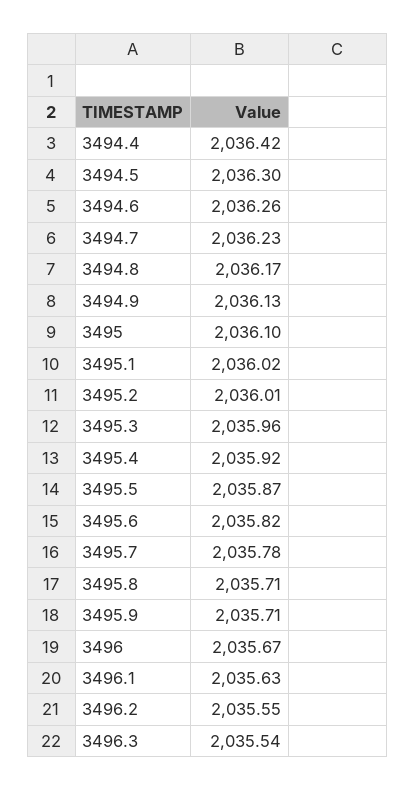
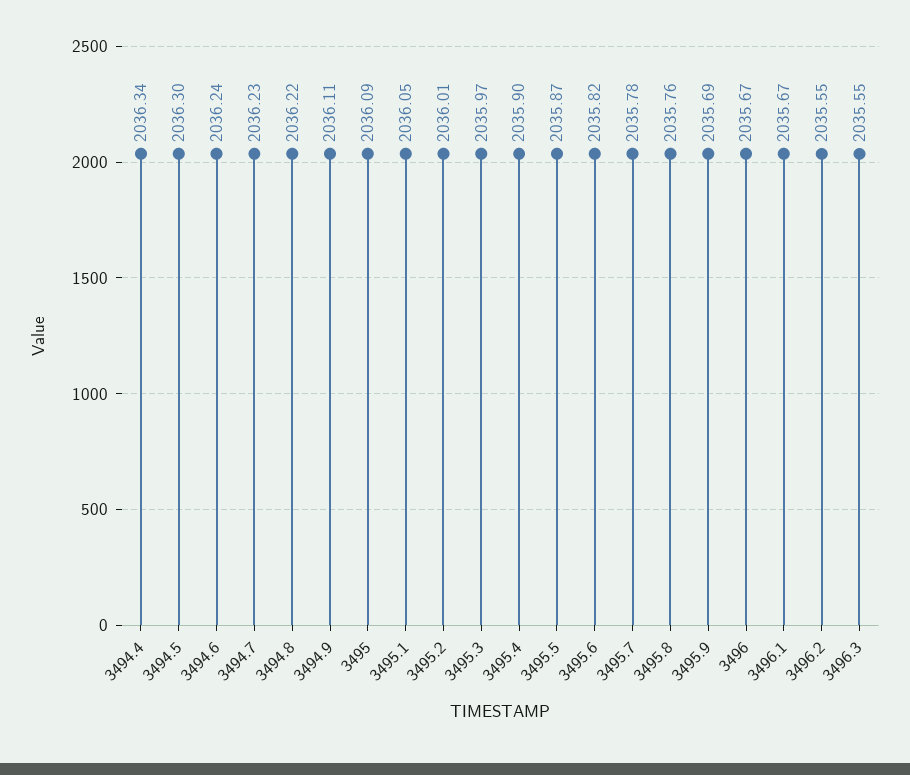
3494.4: 2036.42 -> 2036.34
3494.6: 2036.26 -> 2036.24
3494.8: 2036.17 -> 2036.22
3494.9: 2036.13 -> 2036.11
3495: 2036.1 -> 2036.09
3495.1: 2036.02 -> 2036.05
3495.3: 2035.96 -> 2035.97
3495.4: 2035.92 -> 2035.9
3495.8: 2035.71 -> 2035.76
3495.9: 2035.71 -> 2035.69
3496.1: 2035.63 -> 2035.67
3496.3: 2035.54 -> 2035.55

